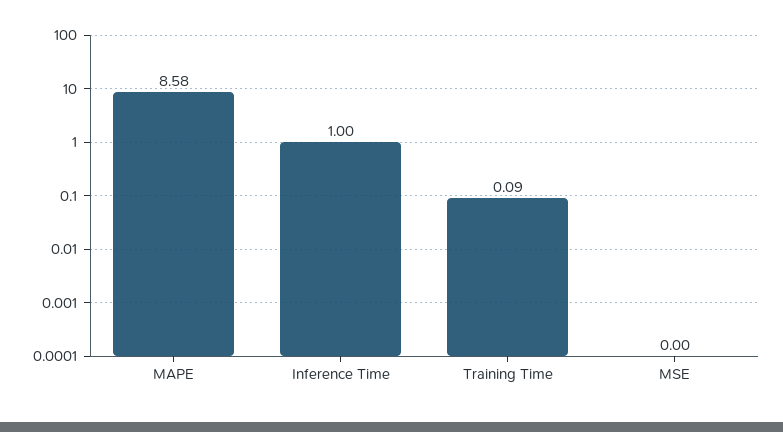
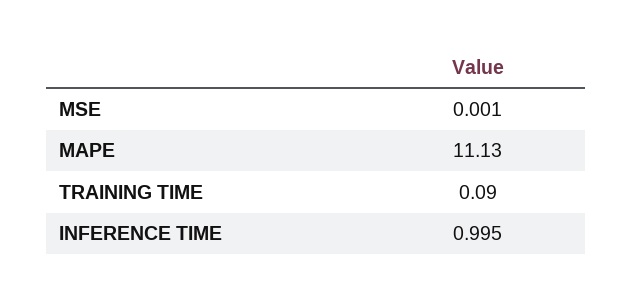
MAPE: 8.58 -> 11.13

